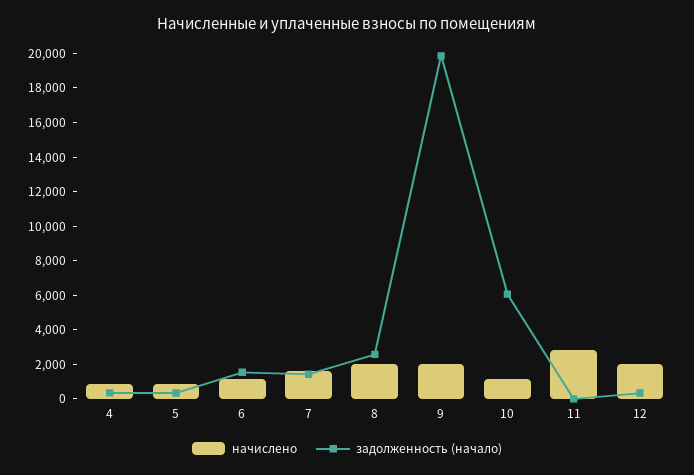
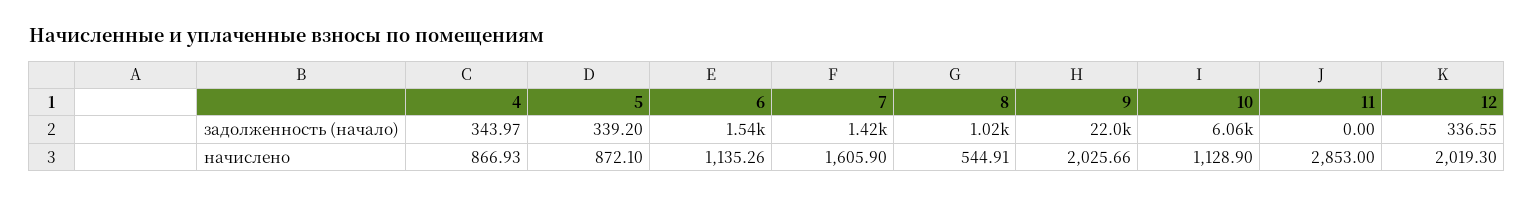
начислено, 8: 2000 -> 544.91
задолженность (начало), 8: 2500 -> 1020
задолженность (начало), 9: 20000 -> 22000

